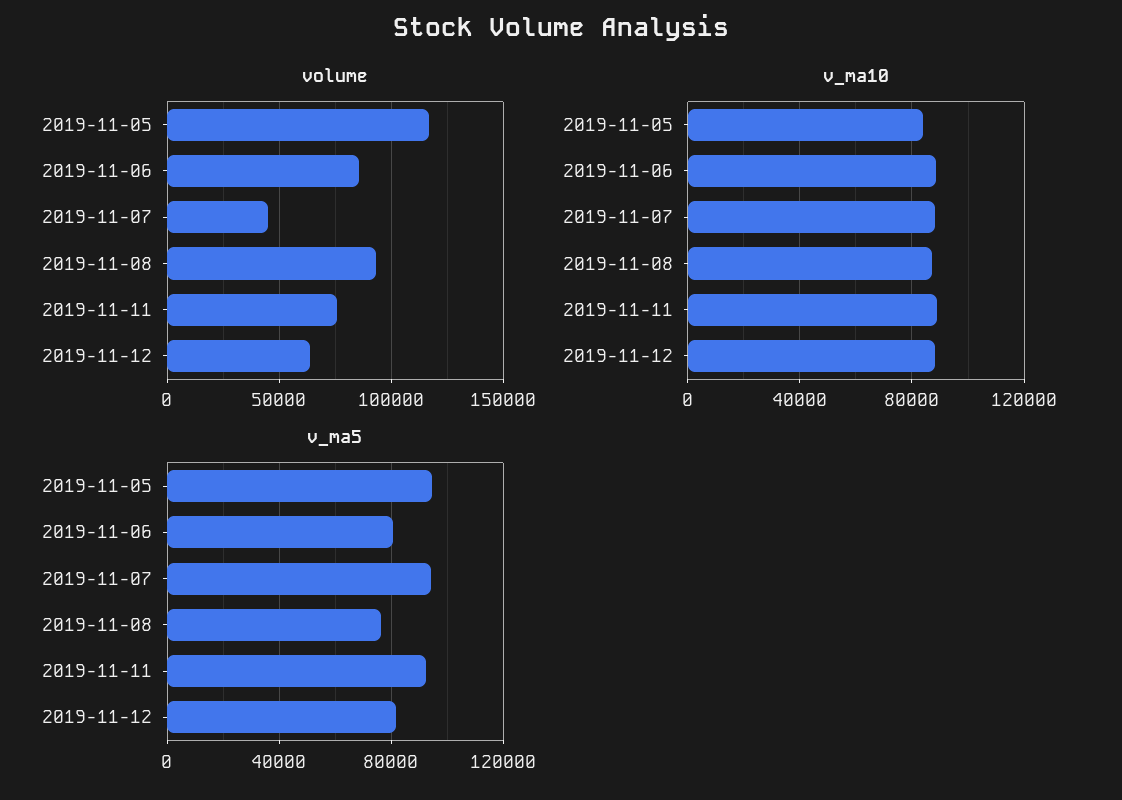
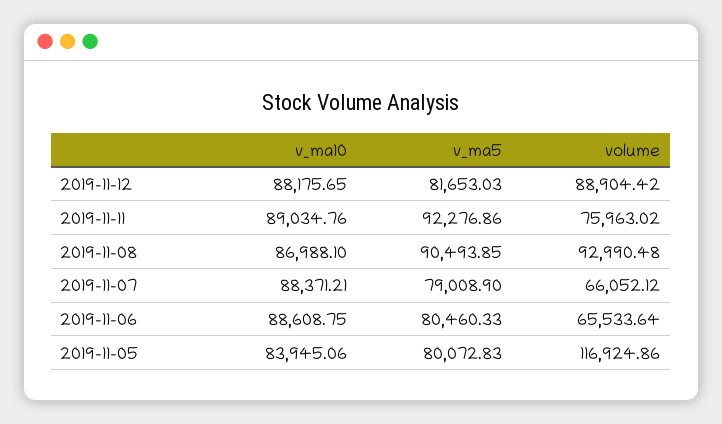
volume, 2019-11-06: 85000 -> 65533.64
volume, 2019-11-07: 45000 -> 66052.12
volume, 2019-11-12: 65000 -> 88904.42
v_ma5, 2019-11-05: 95000 -> 80072.83
v_ma5, 2019-11-07: 95000 -> 79008.9
v_ma5, 2019-11-08: 75000 -> 90493.85

